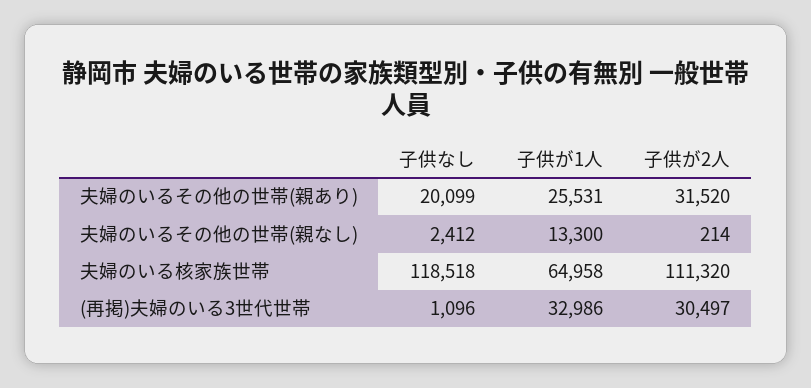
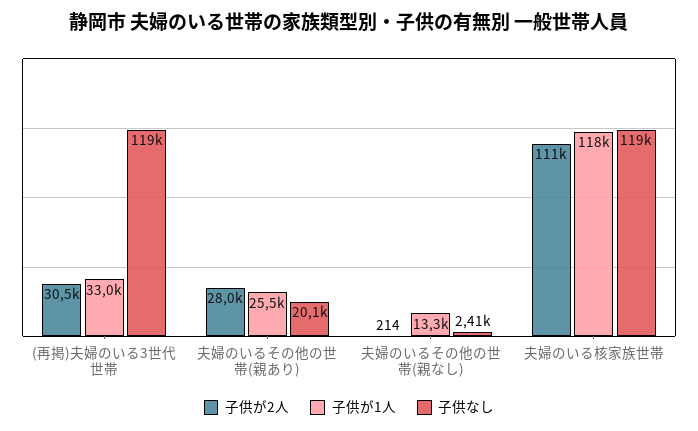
子供が2人, 夫婦のいるその他の世帯(親あり): 31520 -> 28000
子供が1人, 夫婦のいる核家族世帯: 64958 -> 118000
子供なし, (再掲)夫婦のいる3世代世帯: 1096 -> 119000

